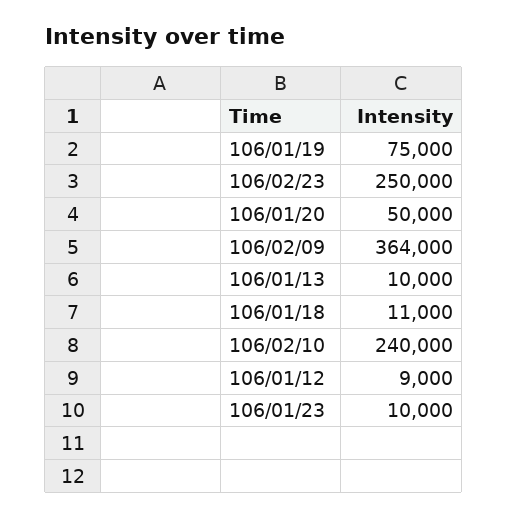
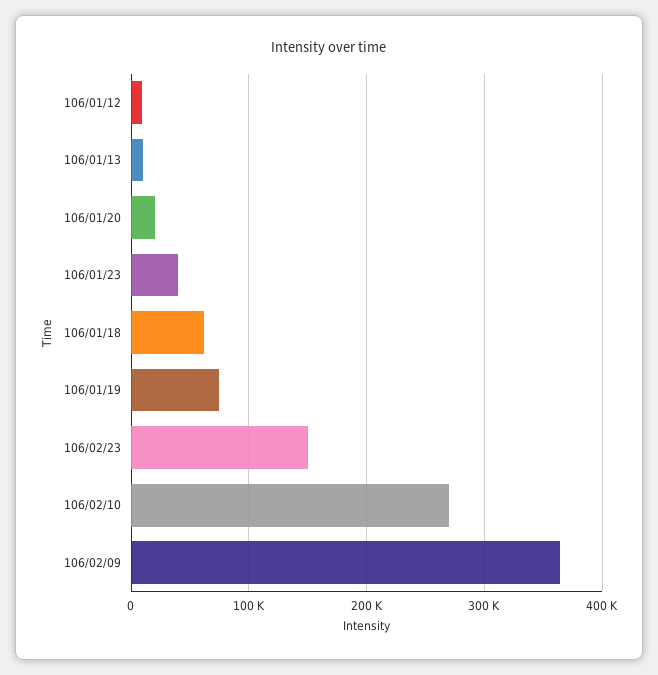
106/02/23: 250000 -> 150000
106/01/20: 50000 -> 20000
106/01/18: 11000 -> 60000
106/02/10: 240000 -> 270000
106/01/23: 10000 -> 40000

